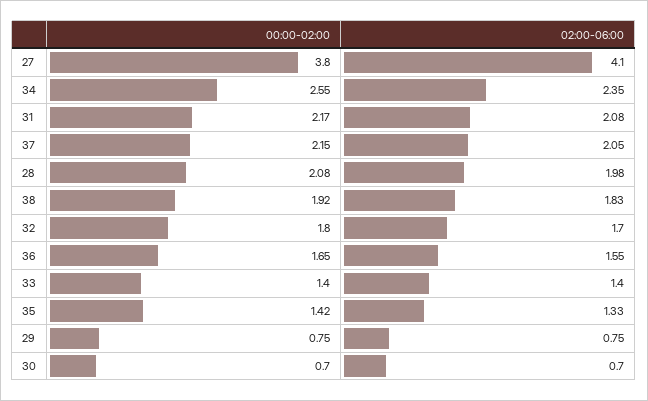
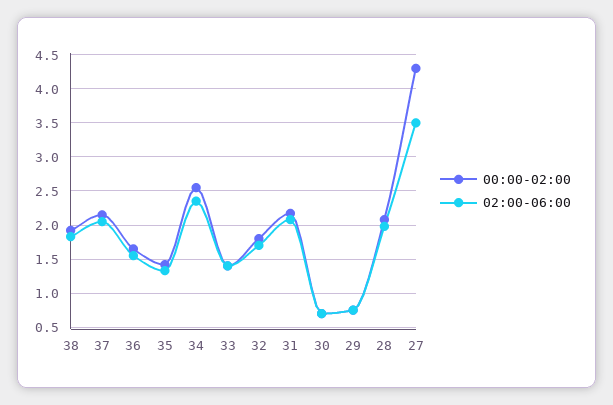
00:00-02:00, 27: 3.8 -> 4.3
02:00-06:00, 27: 4.1 -> 3.5

